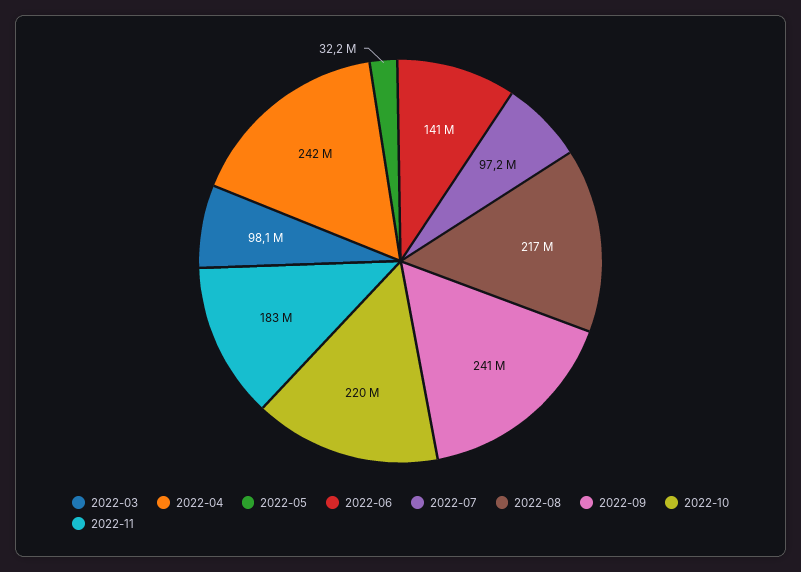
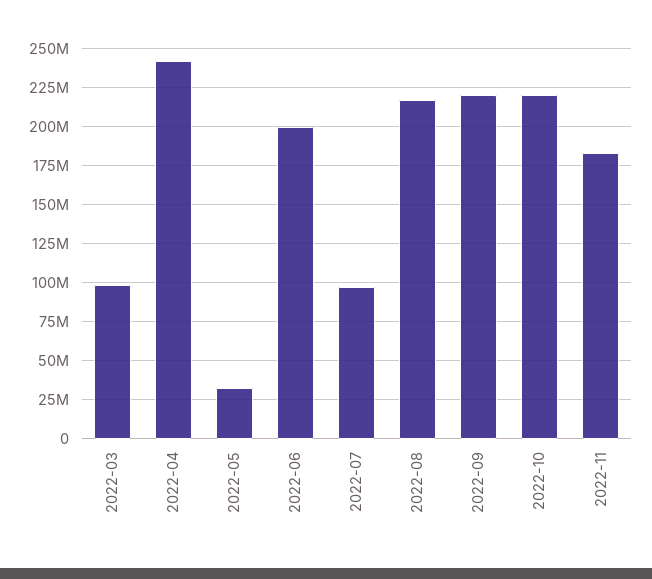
2022-06: 141000000 -> 200000000
2022-09: 241000000 -> 220000000

